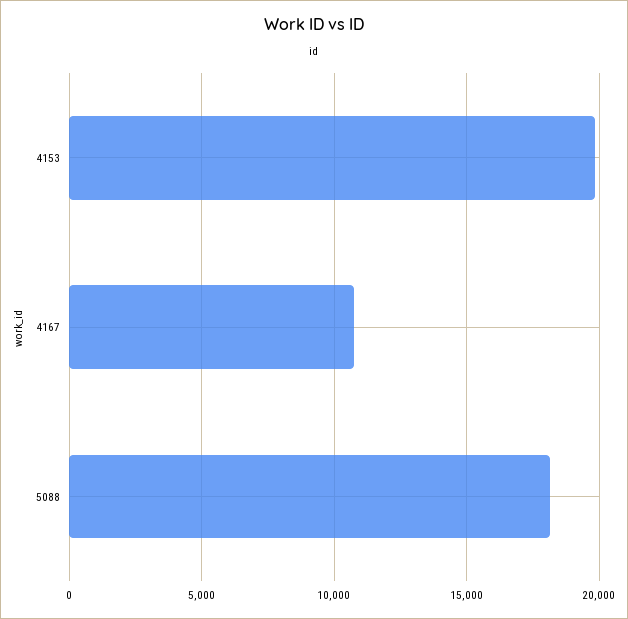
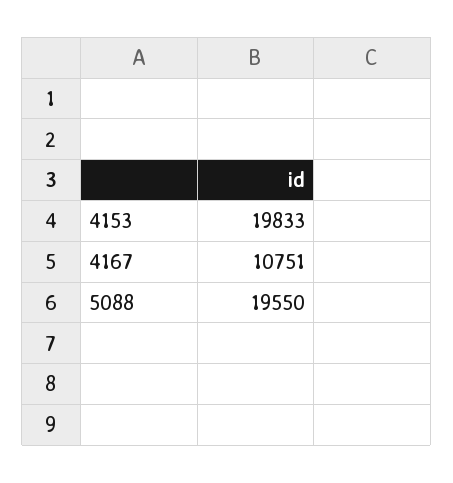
5088: 18000 -> 19550

